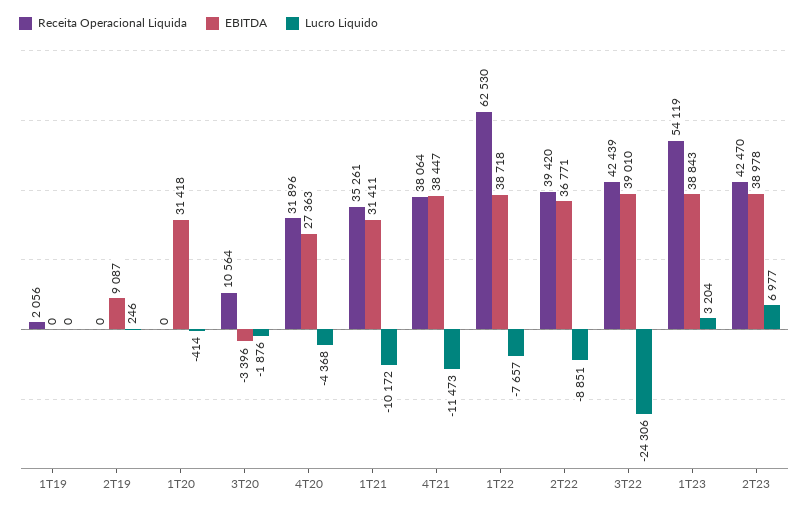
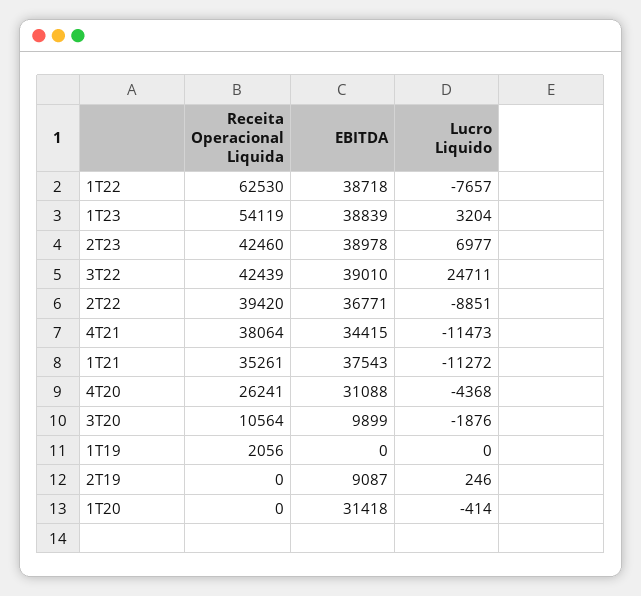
EBITDA, 3T20: -3396 -> 9899
Receita Operacional Liquida, 4T20: 31896 -> 26241
EBITDA, 4T20: 27363 -> 31088
EBITDA, 1T21: 31411 -> 37543
Lucro Liquido, 1T21: -10172 -> -11272
EBITDA, 4T21: 38447 -> 34415
Lucro Liquido, 3T22: -24306 -> 24711
EBITDA, 1T23: 38843 -> 38839
Receita Operacional Liquida, 2T23: 42470 -> 42460

